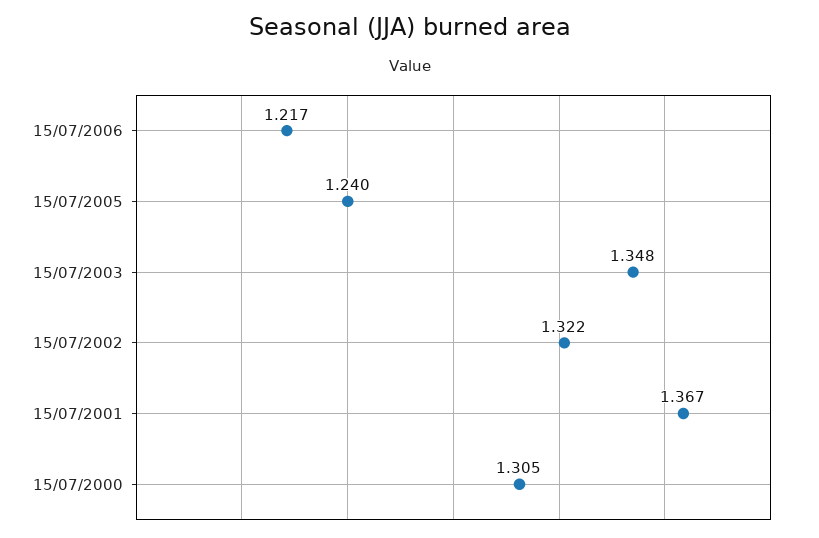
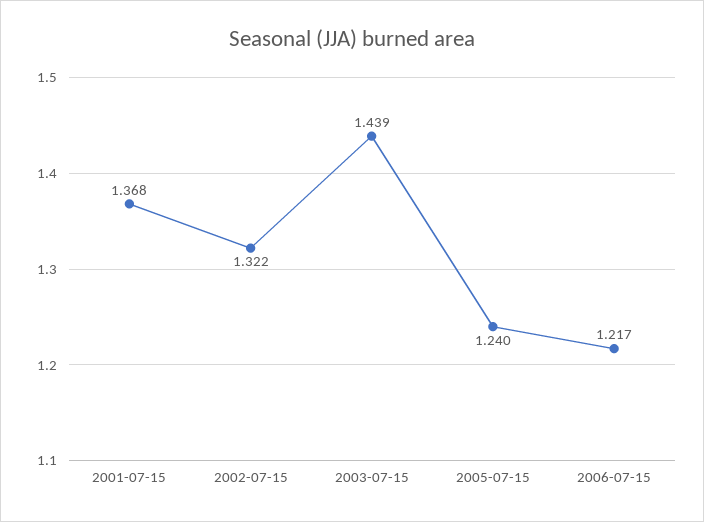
15/07/2003: 1.348 -> 1.439
15/07/2001: 1.367 -> 1.368
15/07/2000: 1.305 -> none

